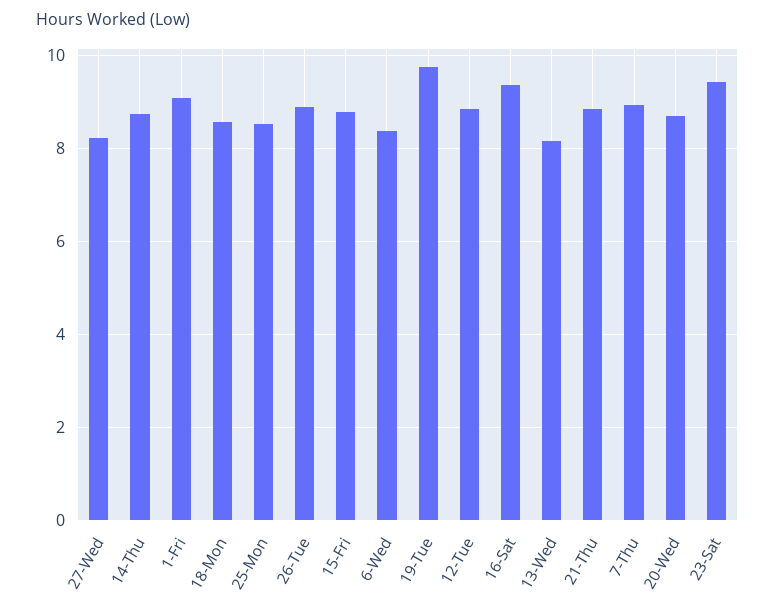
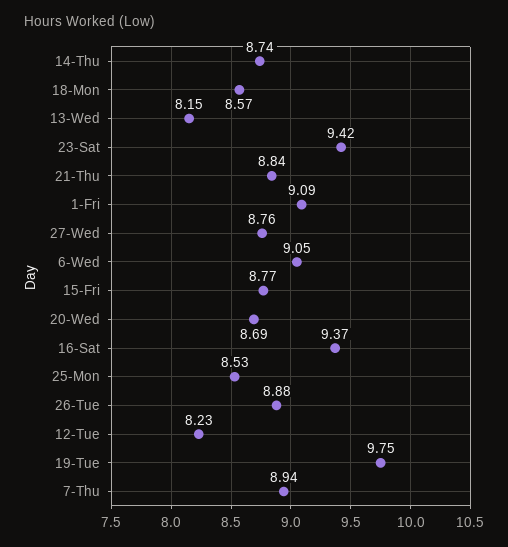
27-Wed: 8.2 -> 8.76
6-Wed: 8.4 -> 9.05
12-Tue: 8.8 -> 8.23

